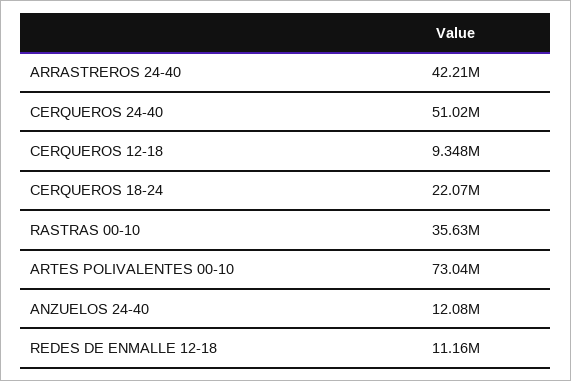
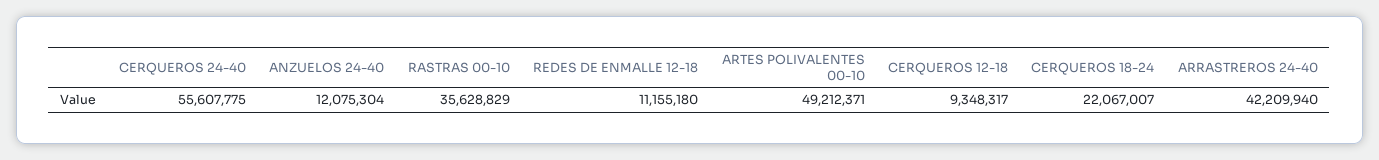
CERQUEROS 24-40: 51020000 -> 55607775
ARTES POLIVALENTES 00-10: 73040000 -> 49212371

